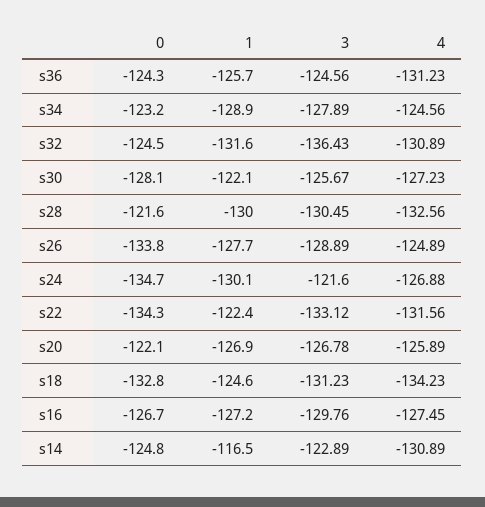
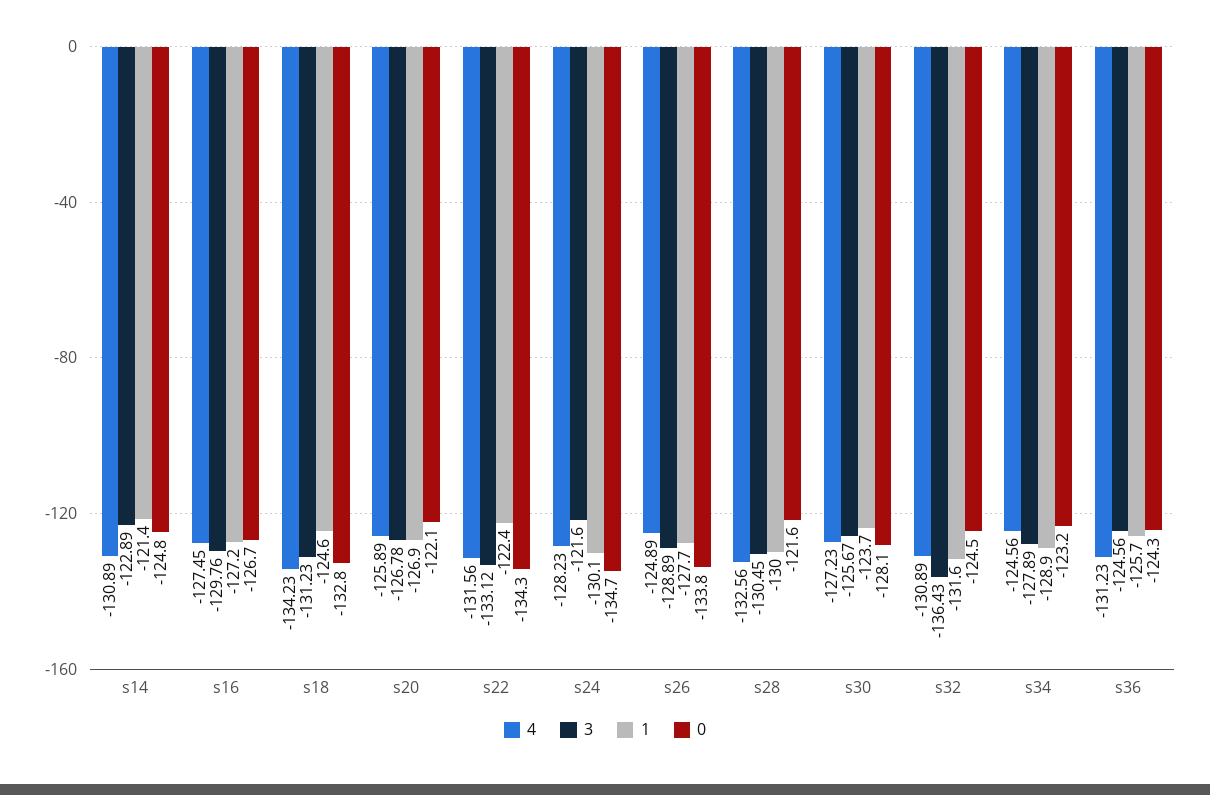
1, s30: -122.1 -> -123.7
4, s24: -126.88 -> -128.23
1, s14: -116.5 -> -121.4

